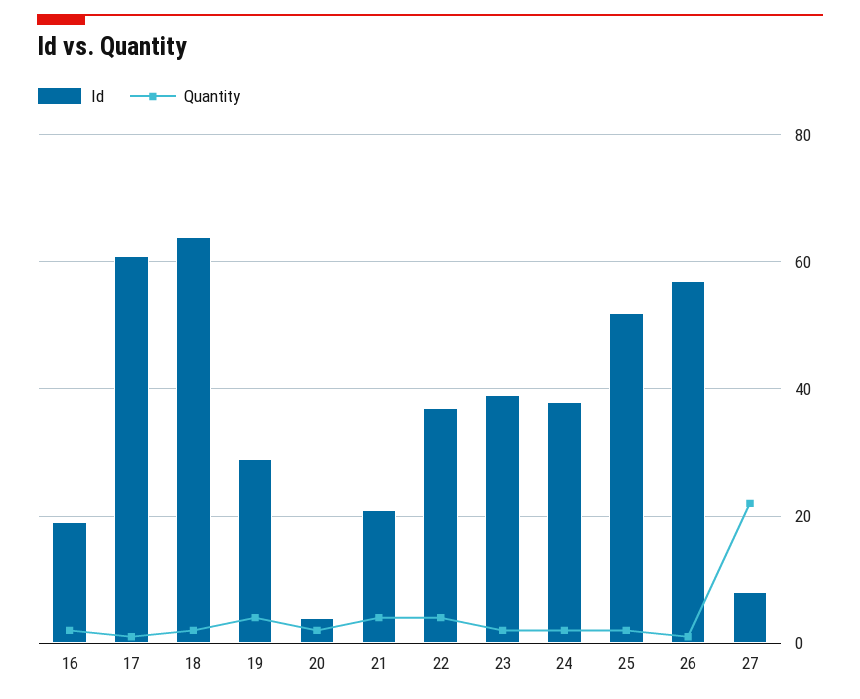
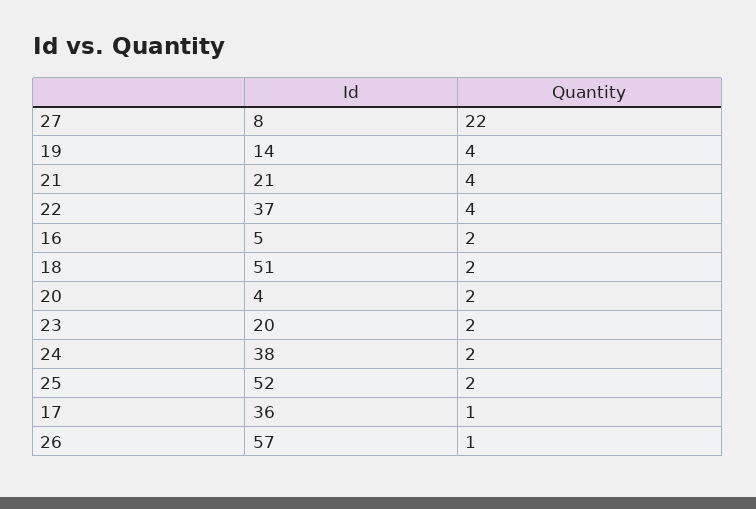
Id, 16: 20 -> 5
Id, 17: 60 -> 36
Id, 18: 65 -> 51
Id, 19: 30 -> 14
Id, 23: 40 -> 20

